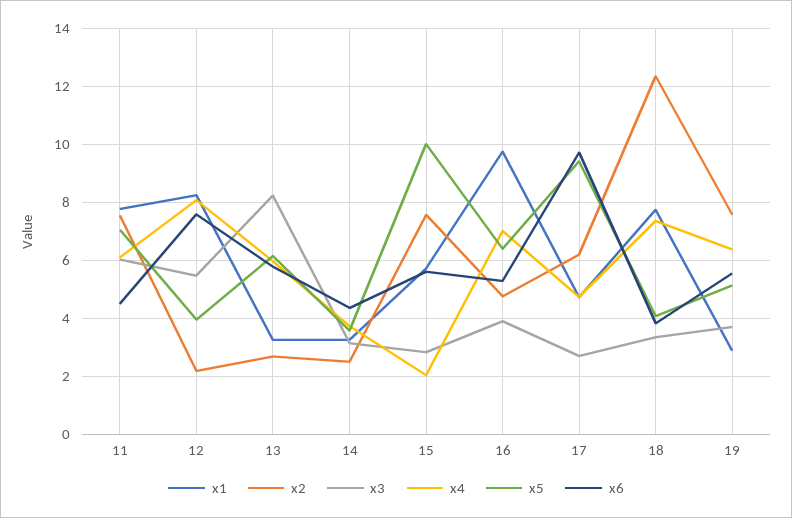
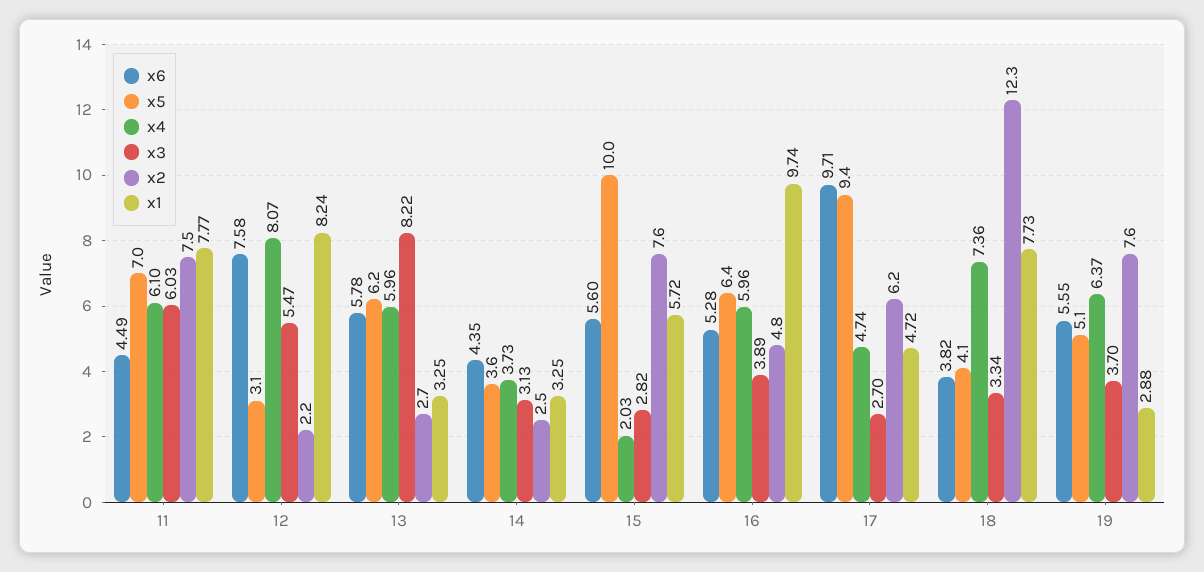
x5, 12: 4 -> 3.1
x4, 16: 7 -> 5.96

